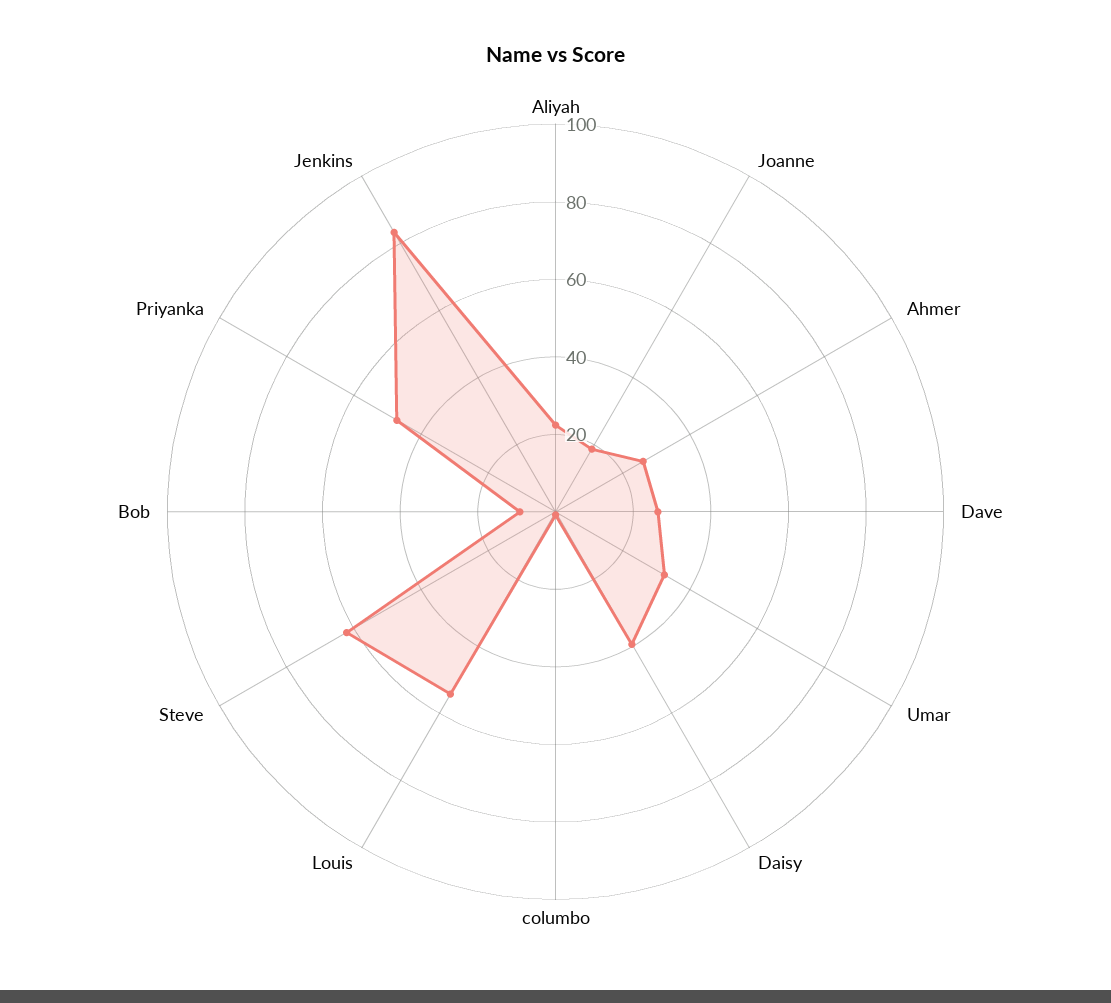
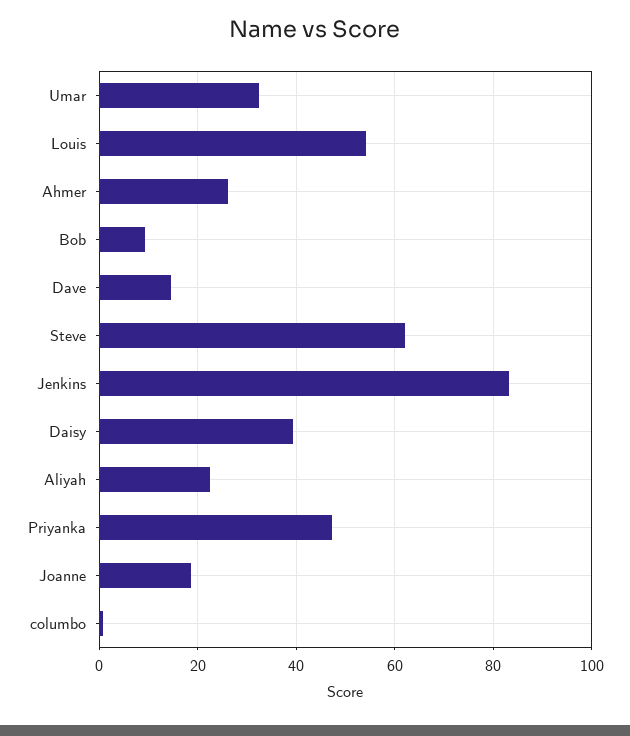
Dave: 25 -> 14

